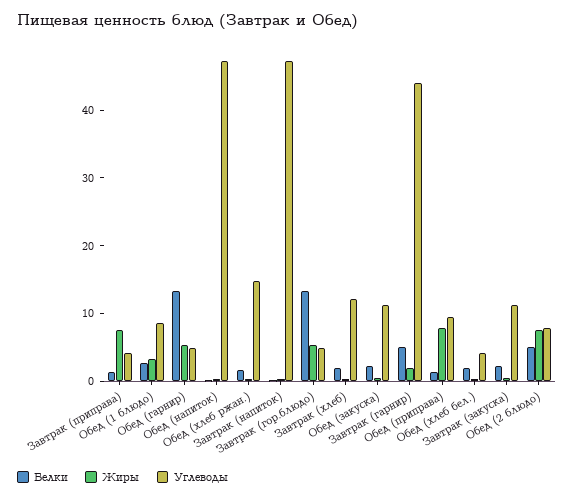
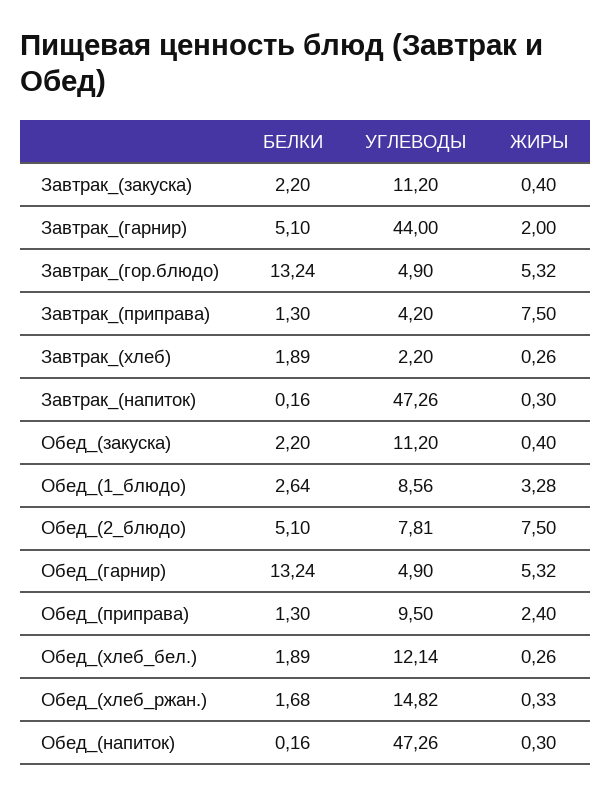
Углеводы, Завтрак (хлеб): 12 -> 2.2
Жиры, Обед (приправа): 8 -> 2.4
Углеводы, Обед (хлеб бел.): 4 -> 12.14

